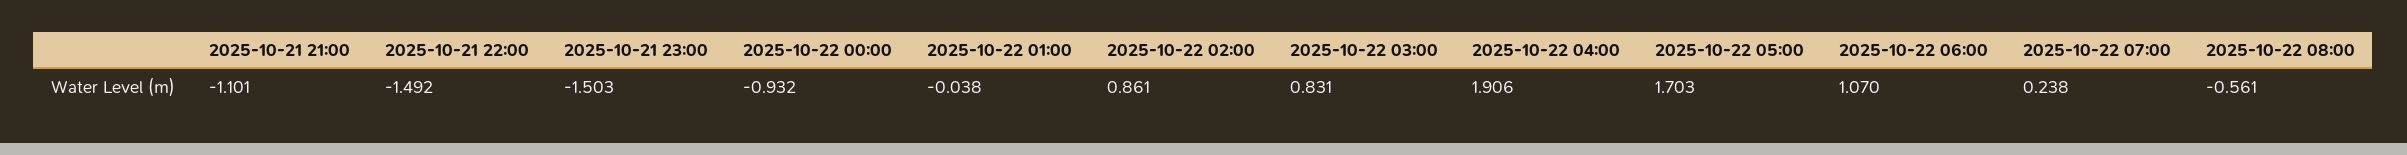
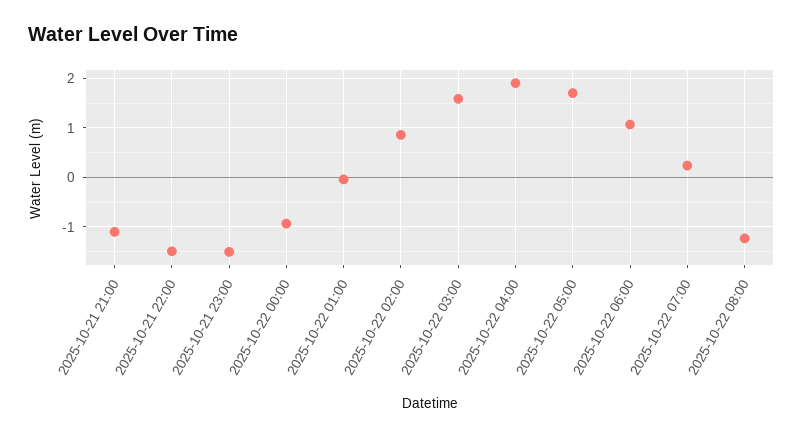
2025-10-22 03:00: 0.831 -> 1.6
2025-10-22 08:00: -0.561 -> -1.2

